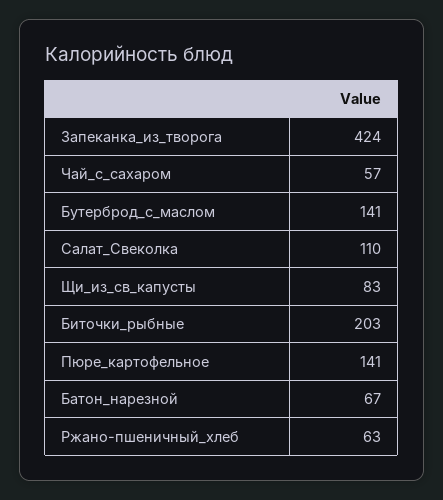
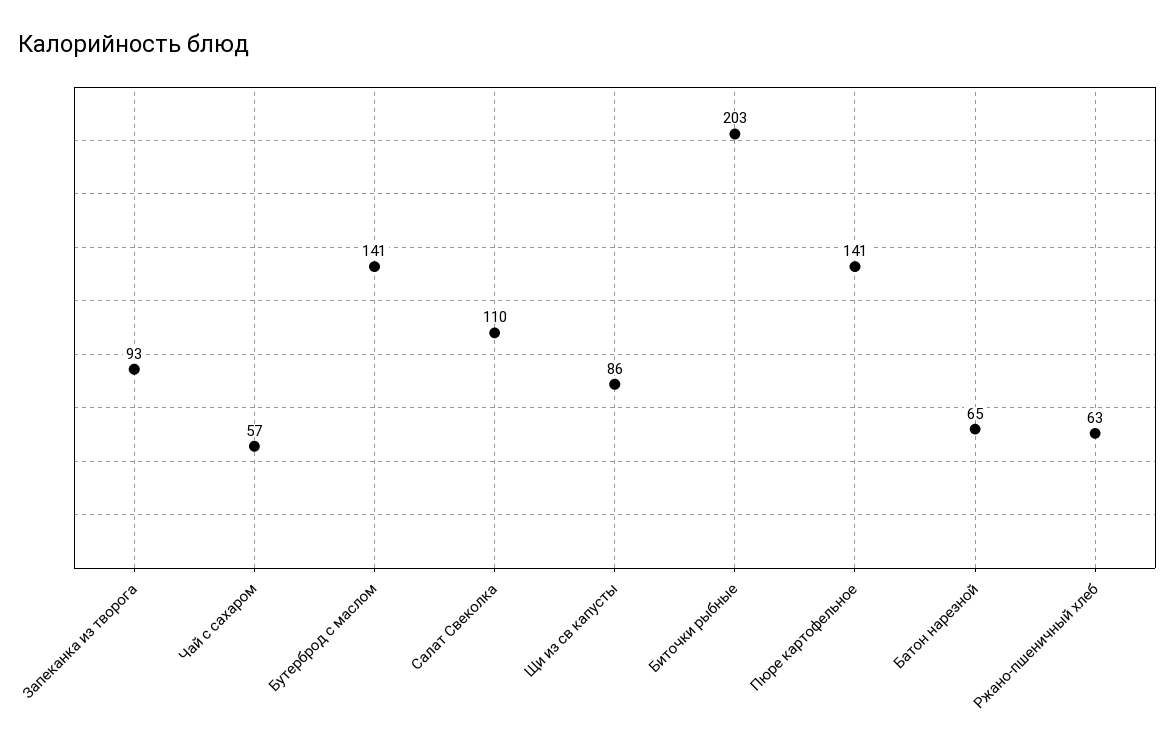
Запеканка_из_творога: 424 -> 93
Щи_из_св_капусты: 83 -> 86
Батон_нарезной: 67 -> 65

